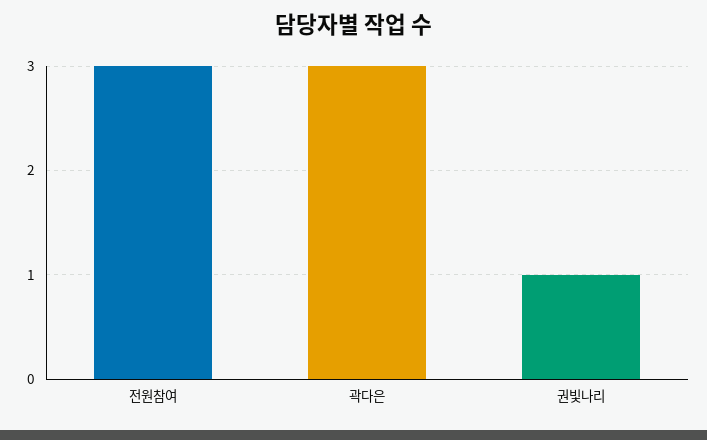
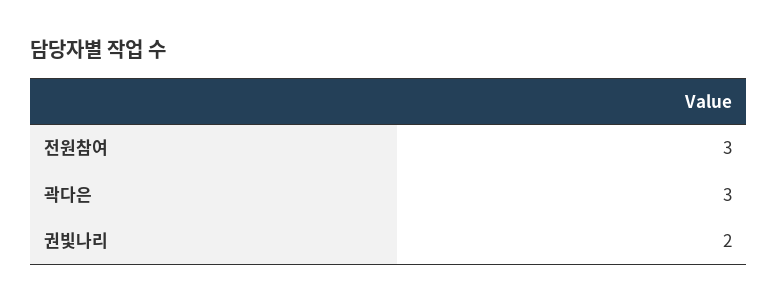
권빛나리: 1 -> 2

